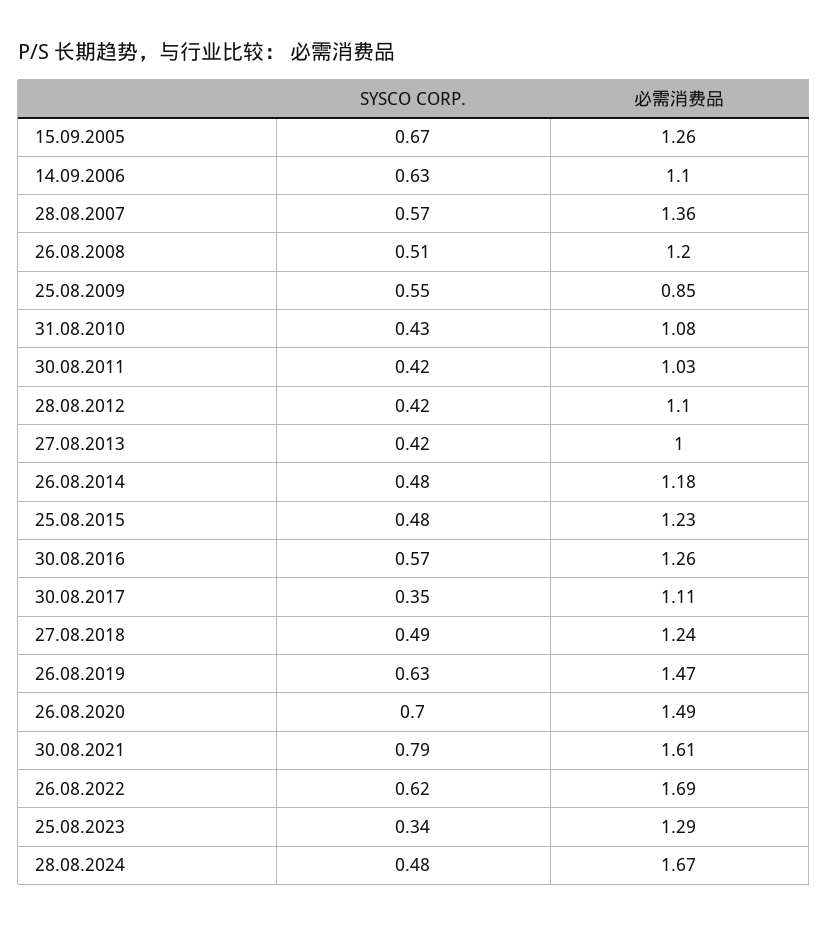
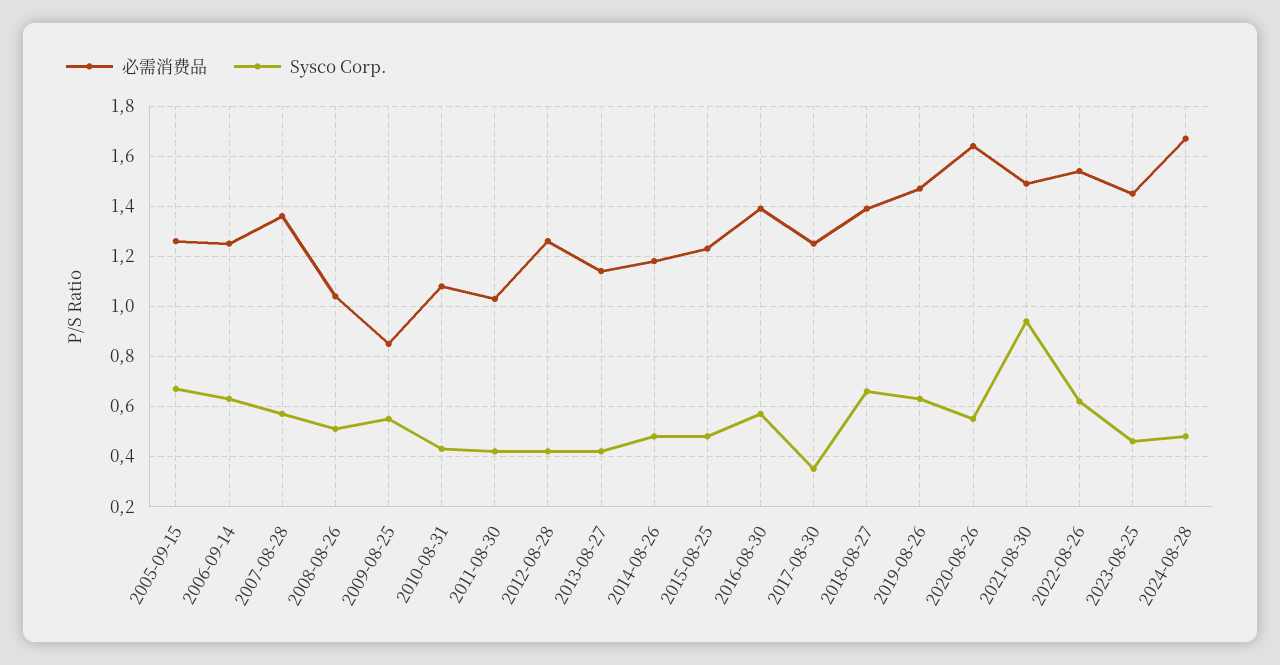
必需消费品, 14.09.2006: 1.1 -> 1.25
必需消费品, 26.08.2008: 1.2 -> 1.05
必需消费品, 28.08.2012: 1.1 -> 1.25
必需消费品, 27.08.2013: 1 -> 1.15
必需消费品, 30.08.2016: 1.26 -> 1.4
必需消费品, 30.08.2017: 1.11 -> 1.25
SYSCO CORP., 27.08.2018: 0.49 -> 0.65
必需消费品, 27.08.2018: 1.24 -> 1.4
SYSCO CORP., 26.08.2020: 0.7 -> 0.55
必需消费品, 26.08.2020: 1.49 -> 1.65
SYSCO CORP., 30.08.2021: 0.79 -> 0.95
必需消费品, 30.08.2021: 1.61 -> 1.5
必需消费品, 26.08.2022: 1.69 -> 1.55
SYSCO CORP., 25.08.2023: 0.34 -> 0.45
必需消费品, 25.08.2023: 1.29 -> 1.45

